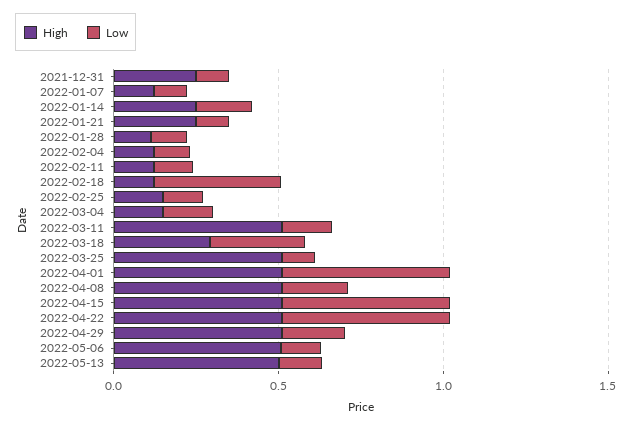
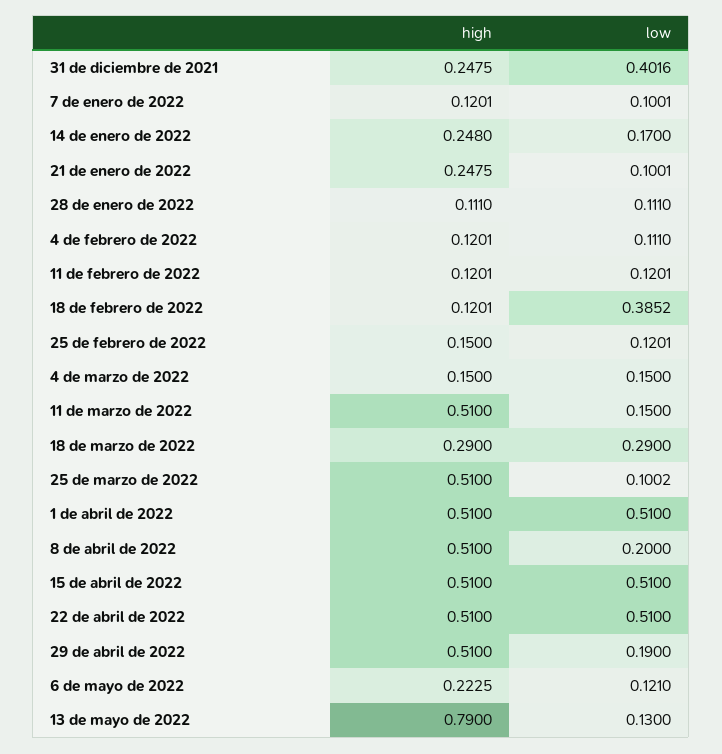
Low, 2021-12-31: 0.1 -> 0.4016
High, 2022-05-06: 0.5 -> 0.2225
High, 2022-05-13: 0.5 -> 0.79

